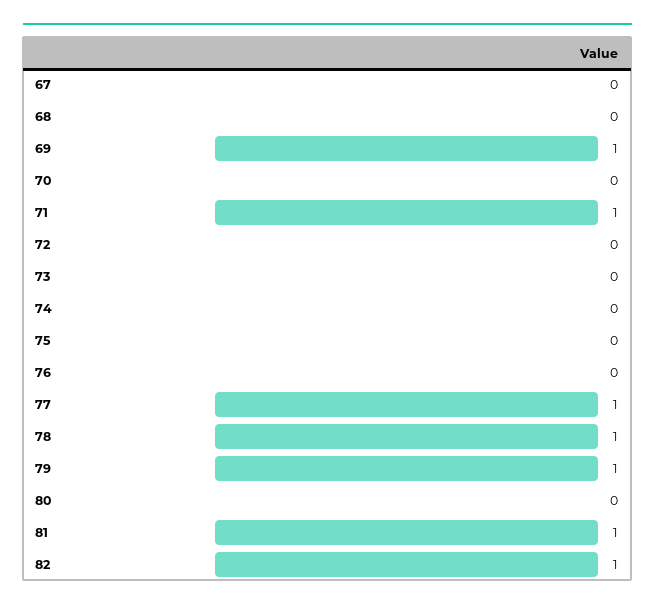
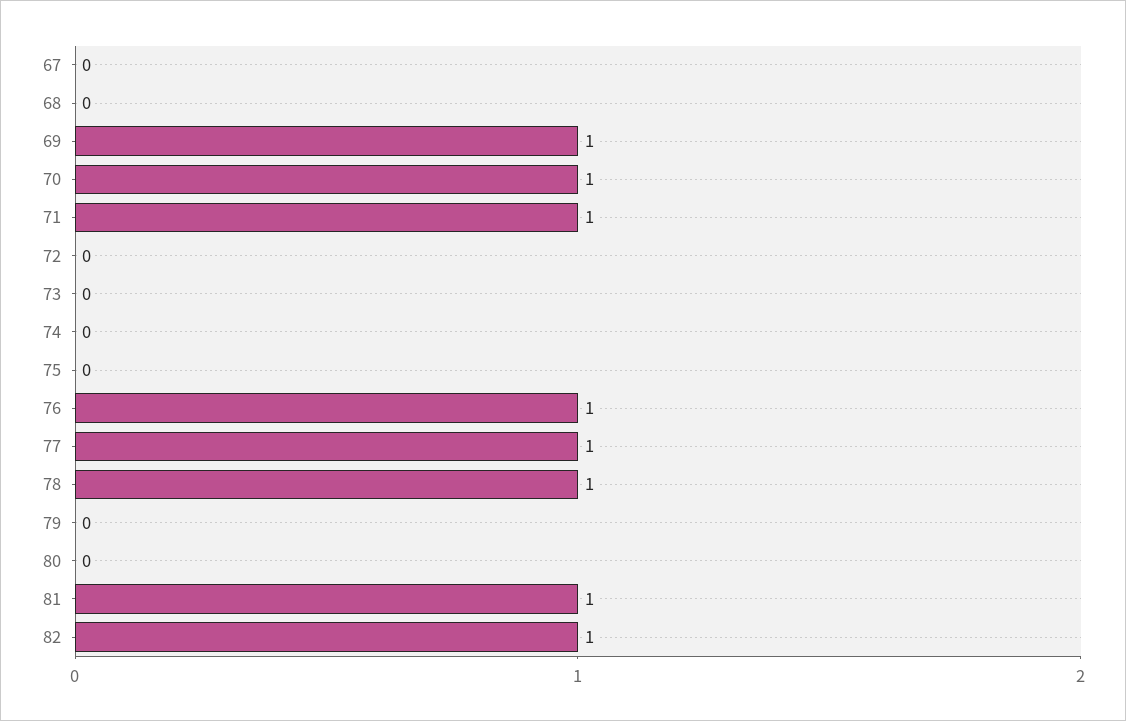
70: 0 -> 1
76: 0 -> 1
79: 1 -> 0

